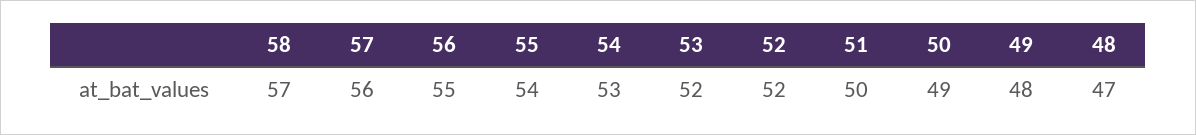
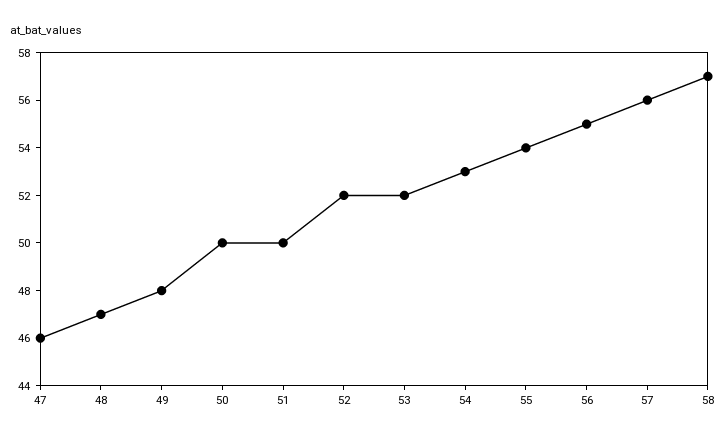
50: 49 -> 50
47: none -> 46

